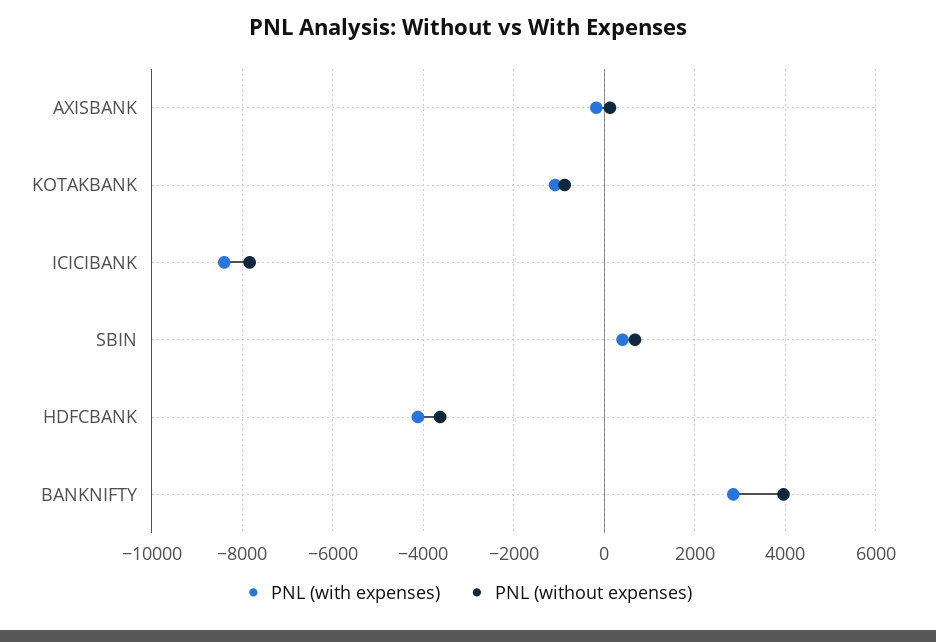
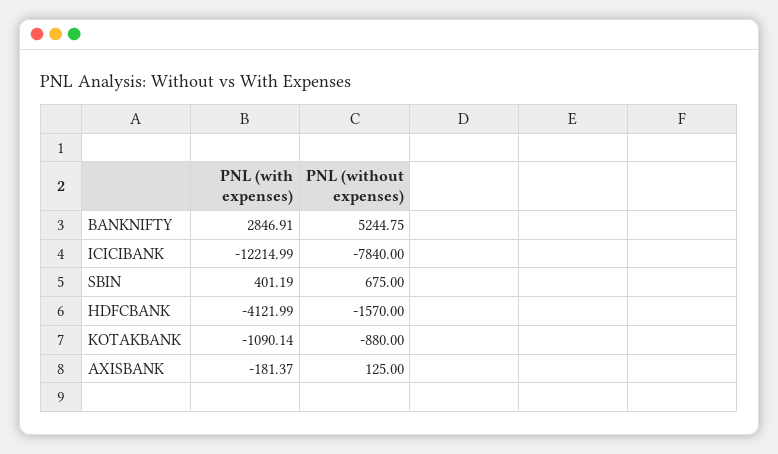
PNL (with expenses), ICICIBANK: -8400 -> -12214.99
PNL (without expenses), HDFCBANK: -3600 -> -1570
PNL (without expenses), BANKNIFTY: 4000 -> 5244.75

